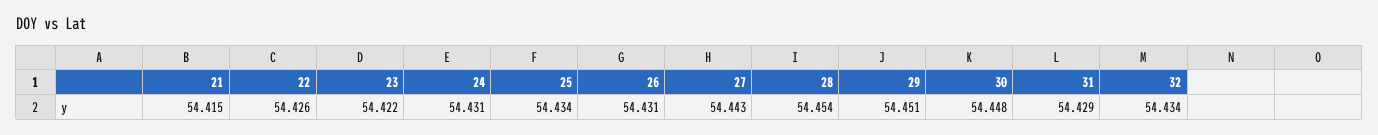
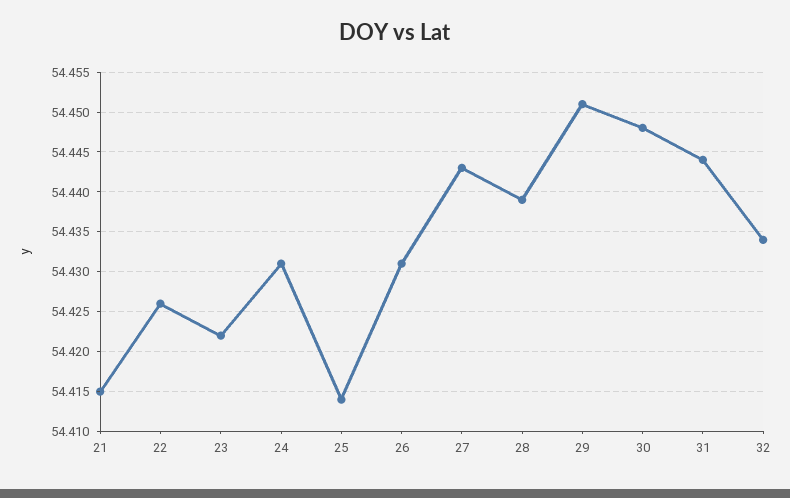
25: 54.434 -> 54.414
28: 54.454 -> 54.439
31: 54.429 -> 54.444

